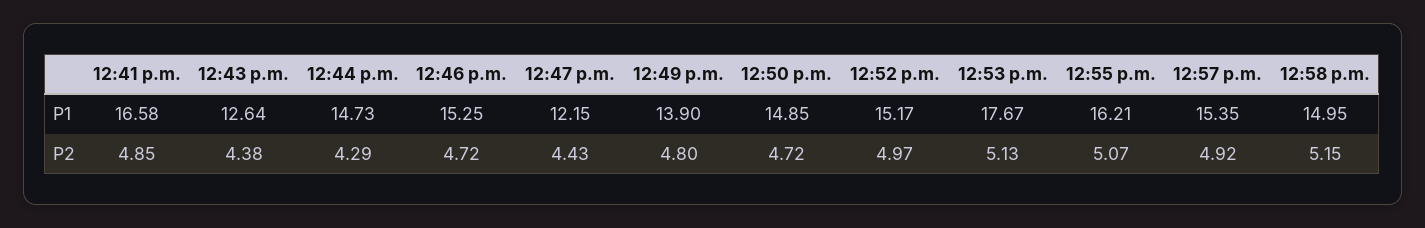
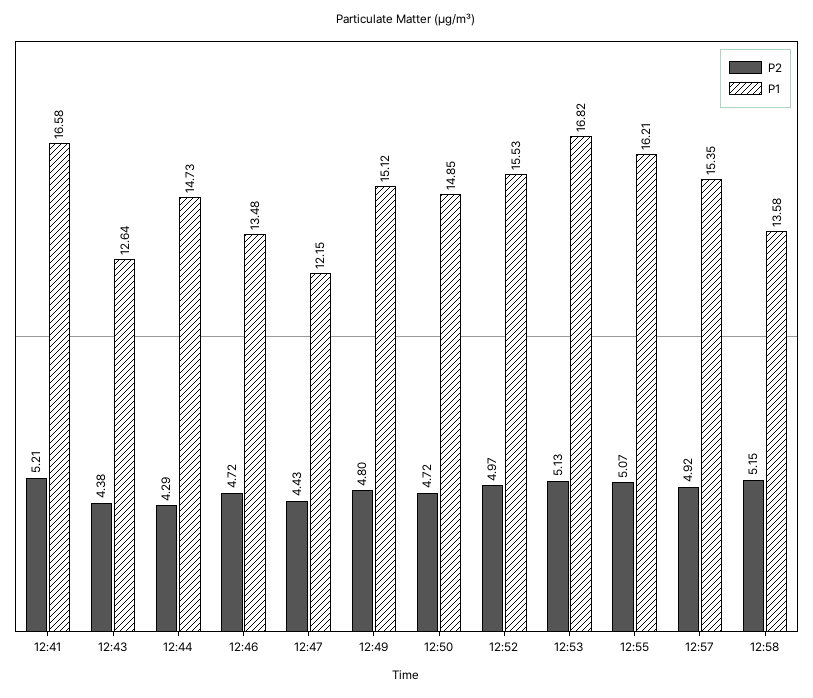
P1, 12:46 p.m.: 15.25 -> 13.48
P1, 12:49 p.m.: 13.9 -> 15.12
P1, 12:52 p.m.: 15.17 -> 15.53
P1, 12:53 p.m.: 17.67 -> 16.82
P1, 12:58 p.m.: 14.95 -> 13.58
P2, 12:41 p.m.: 4.85 -> 5.21

